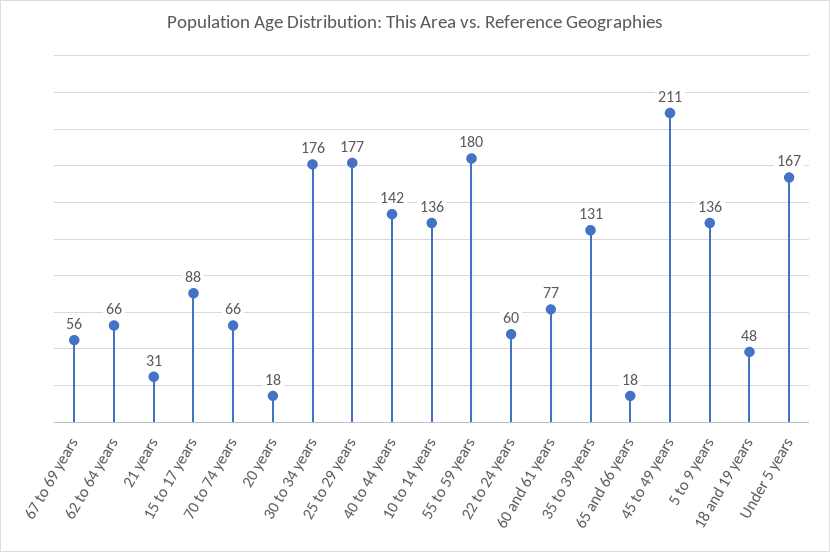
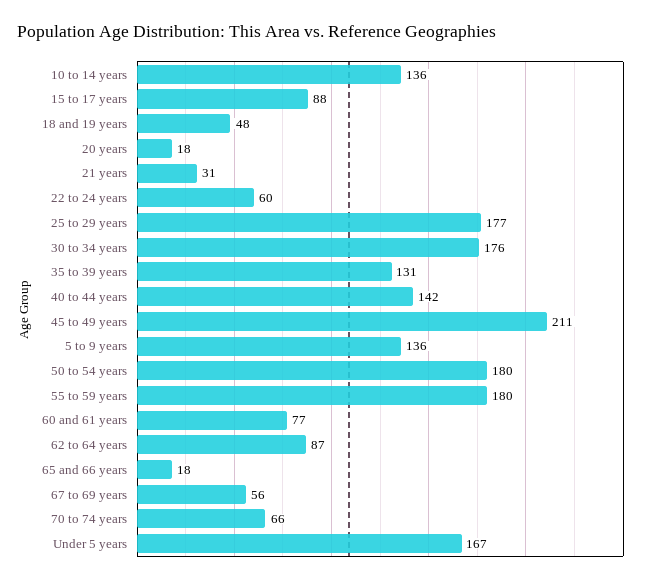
62 to 64 years: 66 -> 87
50 to 54 years: none -> 180

